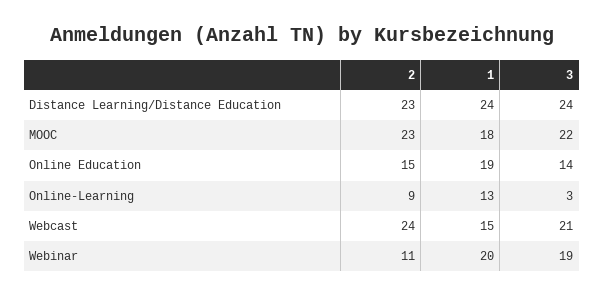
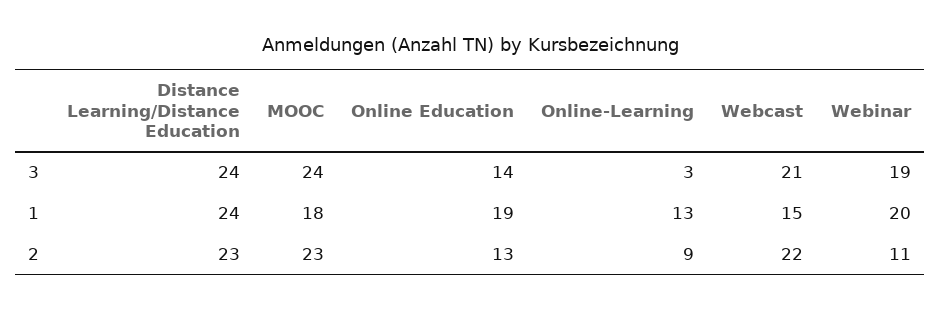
3, MOOC: 22 -> 24
2, Online Education: 15 -> 13
2, Webcast: 24 -> 22

